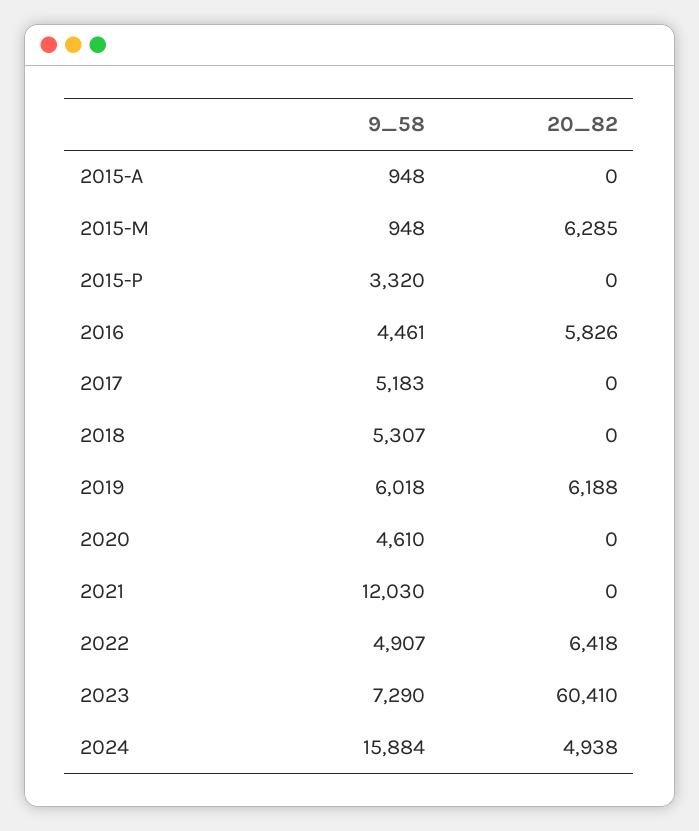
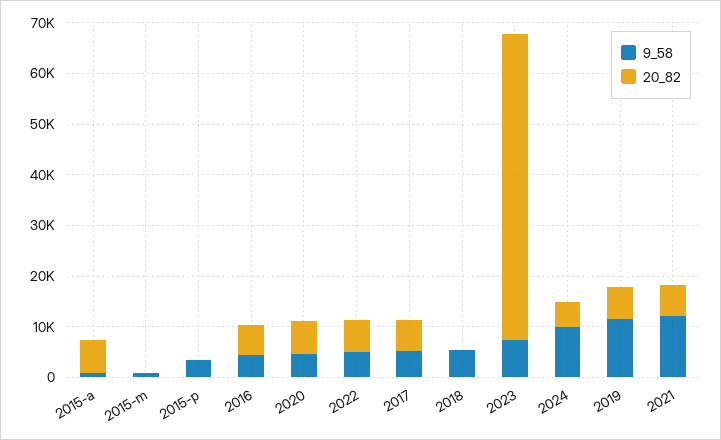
20_82, 2015-A: 0 -> 6000
20_82, 2015-M: 6285 -> 0
20_82, 2017: 0 -> 6000
9_58, 2019: 6018 -> 12000
20_82, 2020: 0 -> 6000
20_82, 2021: 0 -> 6000
9_58, 2024: 15884 -> 10000

